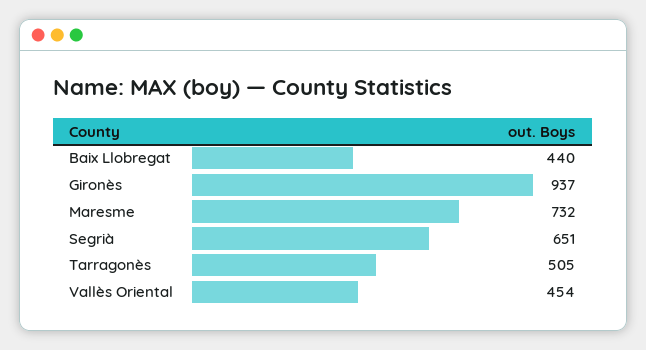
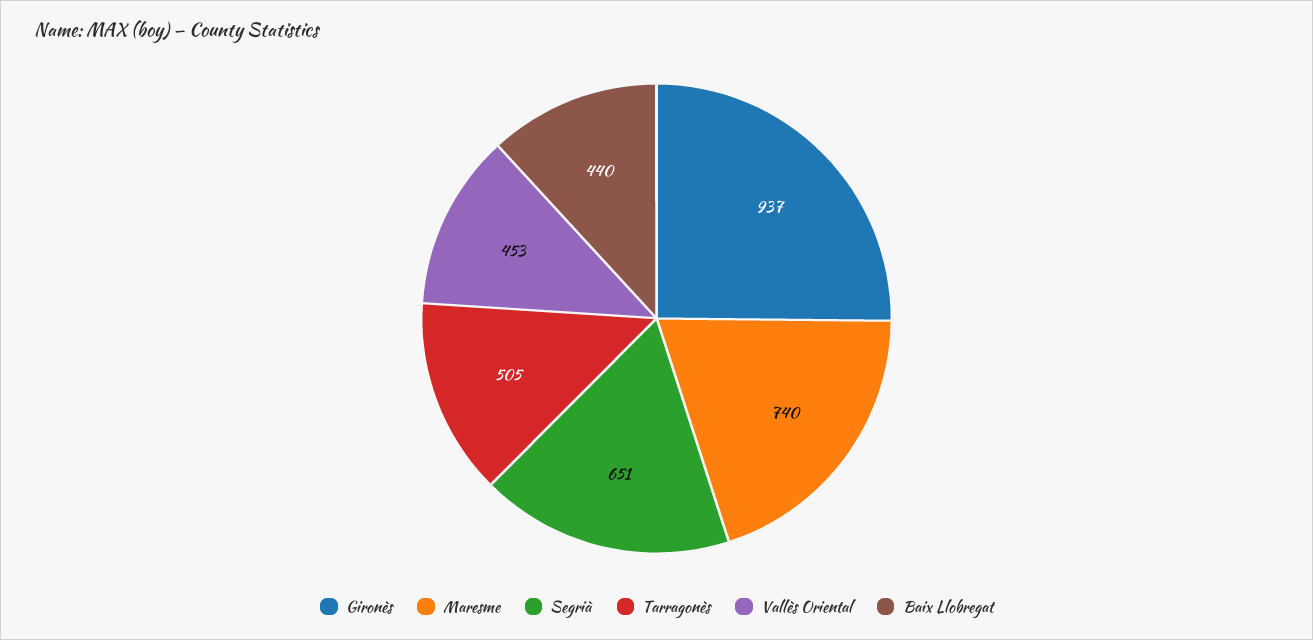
Maresme: 732 -> 740
Vallès Oriental: 454 -> 453

